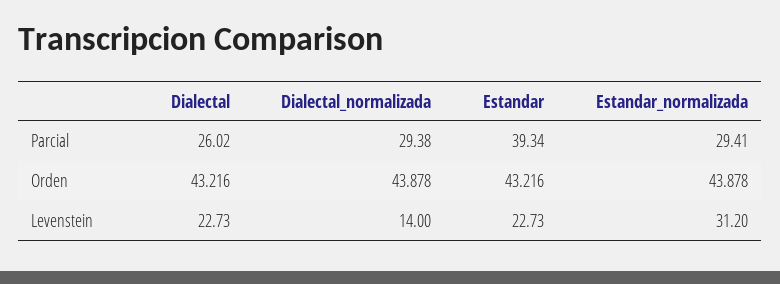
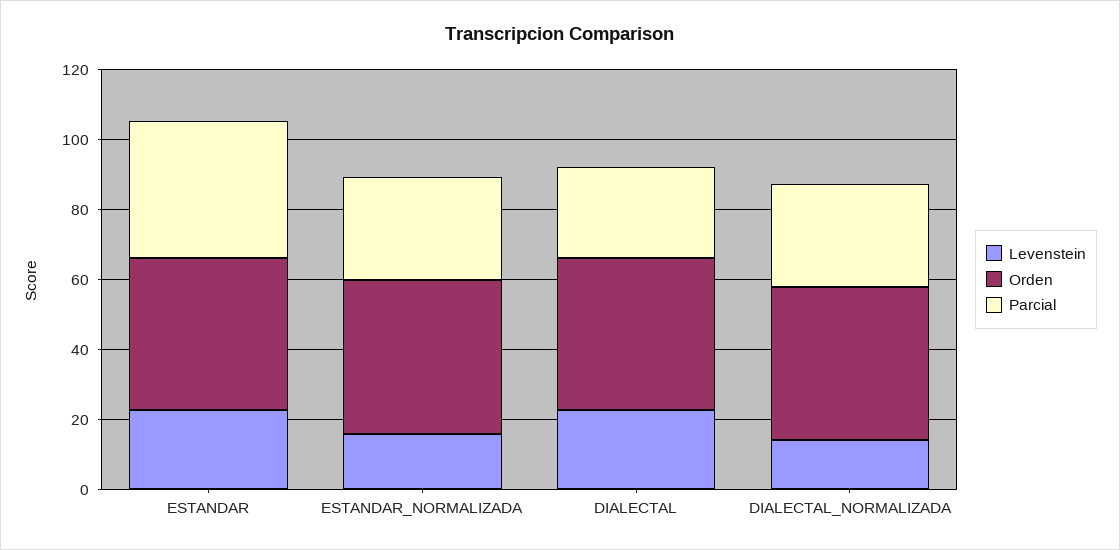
Levenstein, Estandar_normalizada: 31.2 -> 15

